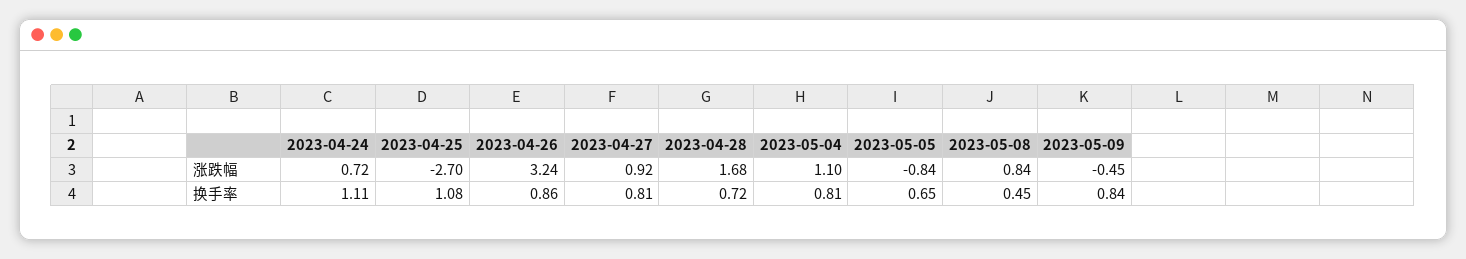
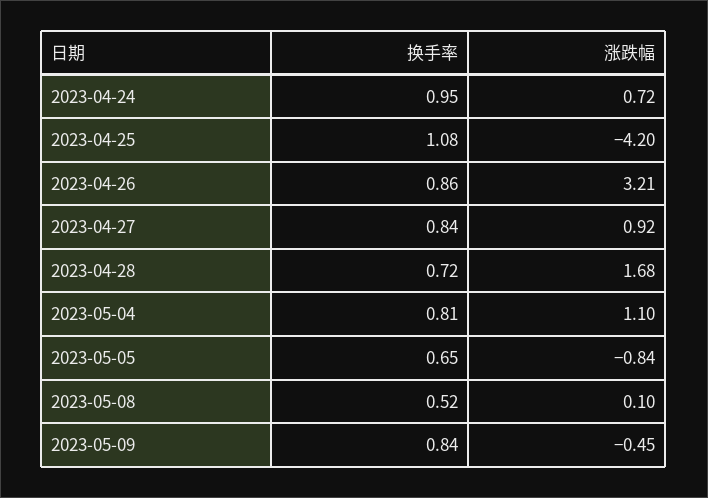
2023-04-25, 涨跌幅: -2.7 -> -4.2
2023-04-26, 涨跌幅: 3.24 -> 3.21
2023-05-08, 涨跌幅: 0.84 -> 0.1
2023-04-24, 换手率: 1.11 -> 0.95
2023-04-27, 换手率: 0.81 -> 0.84
2023-05-08, 换手率: 0.45 -> 0.52

